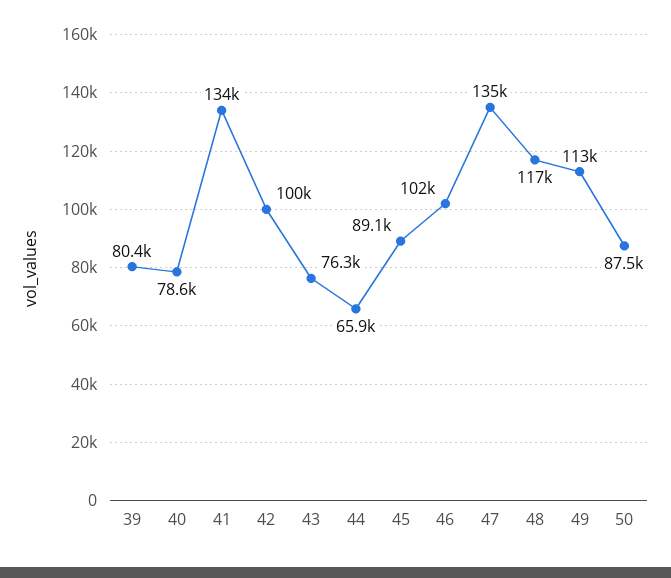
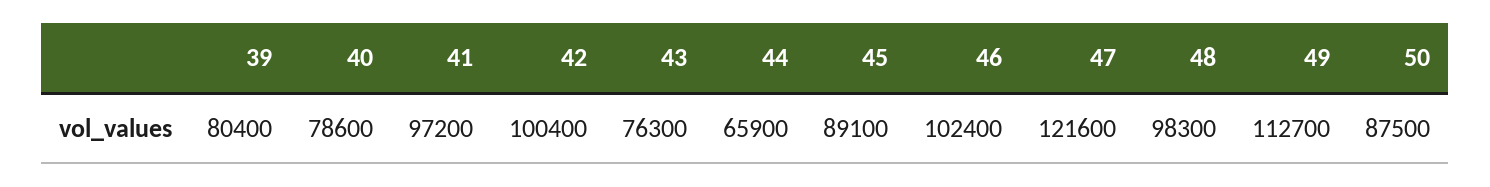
41: 134000 -> 97200
47: 135000 -> 121600
48: 117000 -> 98300

